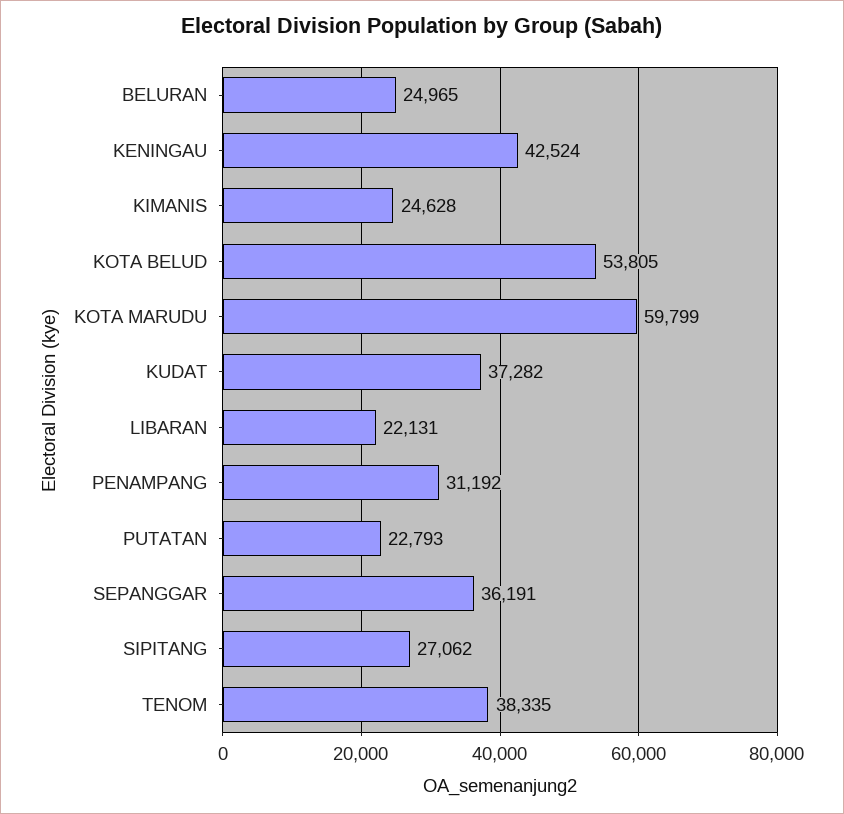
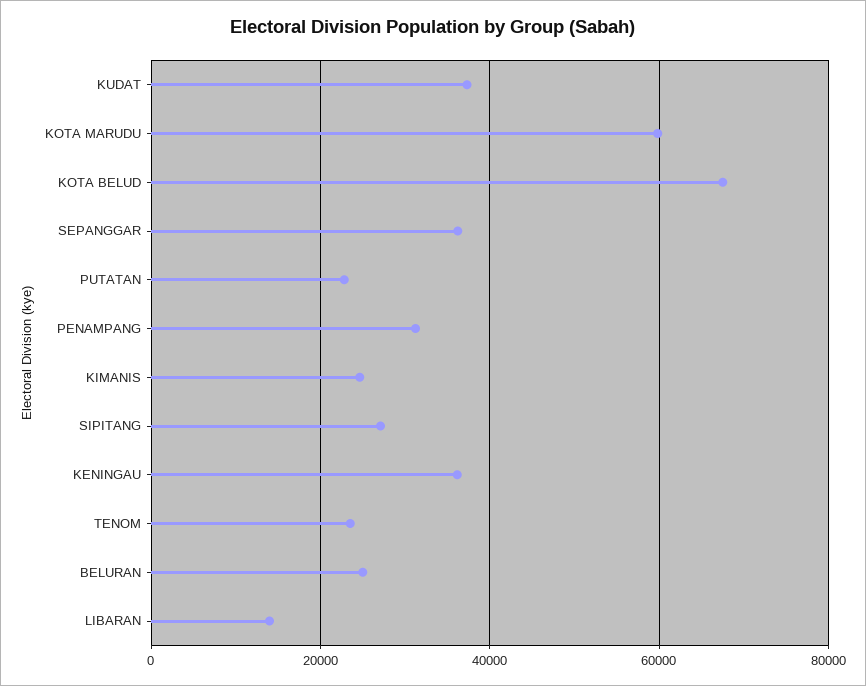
KENINGAU: 42524 -> 36000
KOTA BELUD: 53805 -> 68000
LIBARAN: 22131 -> 14000
TENOM: 38335 -> 24000

